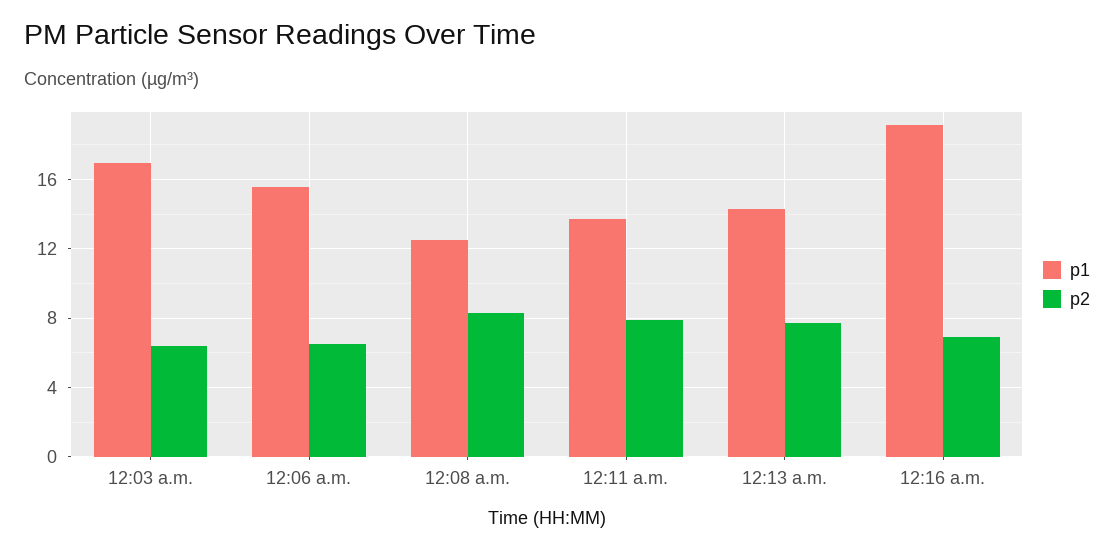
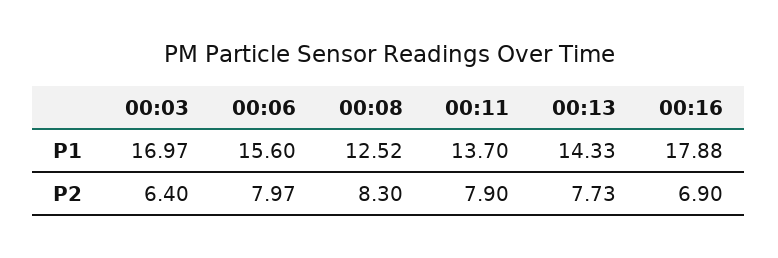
p2, 12:06 a.m.: 6.5 -> 7.97
p1, 12:16 a.m.: 19 -> 17.88

